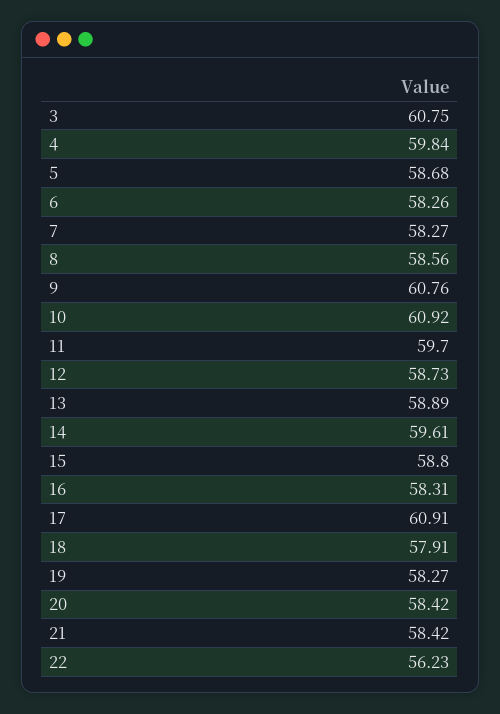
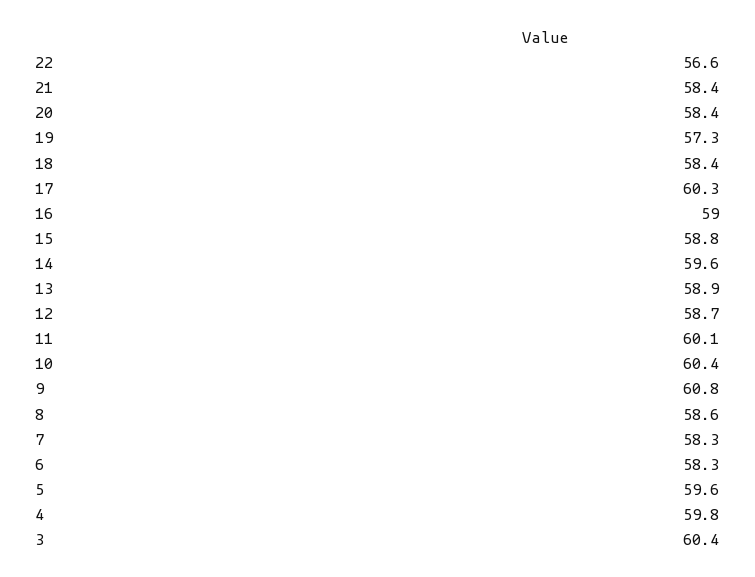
3: 60.75 -> 60.4
5: 58.68 -> 59.6
10: 60.92 -> 60.4
11: 59.7 -> 60.1
16: 58.31 -> 59
17: 60.91 -> 60.3
18: 57.91 -> 58.4
19: 58.27 -> 57.3
22: 56.23 -> 56.6

